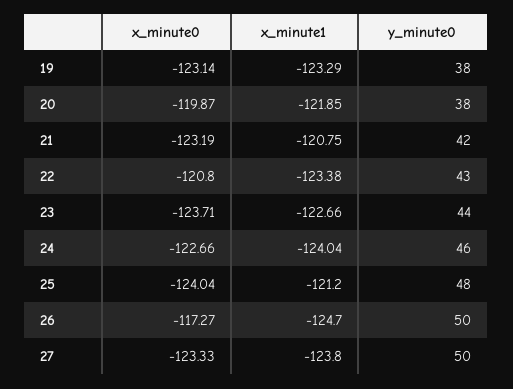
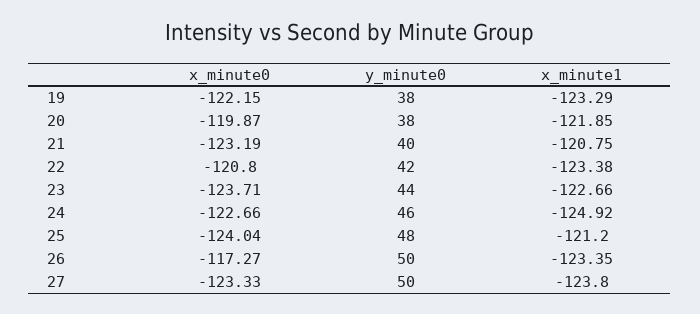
x_minute0, 19: -123.14 -> -122.15
y_minute0, 21: 42 -> 40
y_minute0, 22: 43 -> 42
x_minute1, 24: -124.04 -> -124.92
x_minute1, 26: -124.7 -> -123.35

